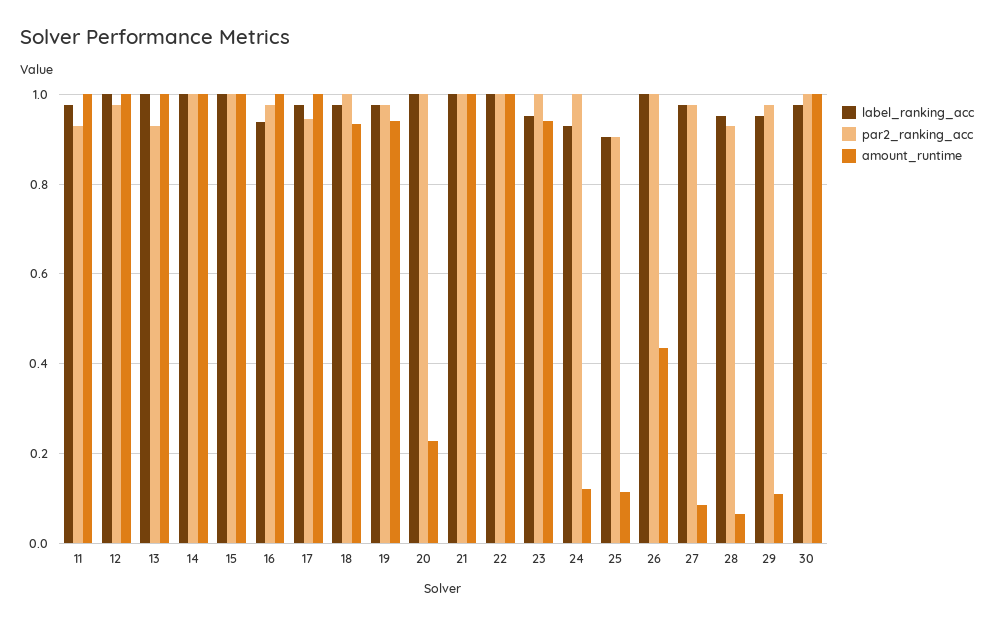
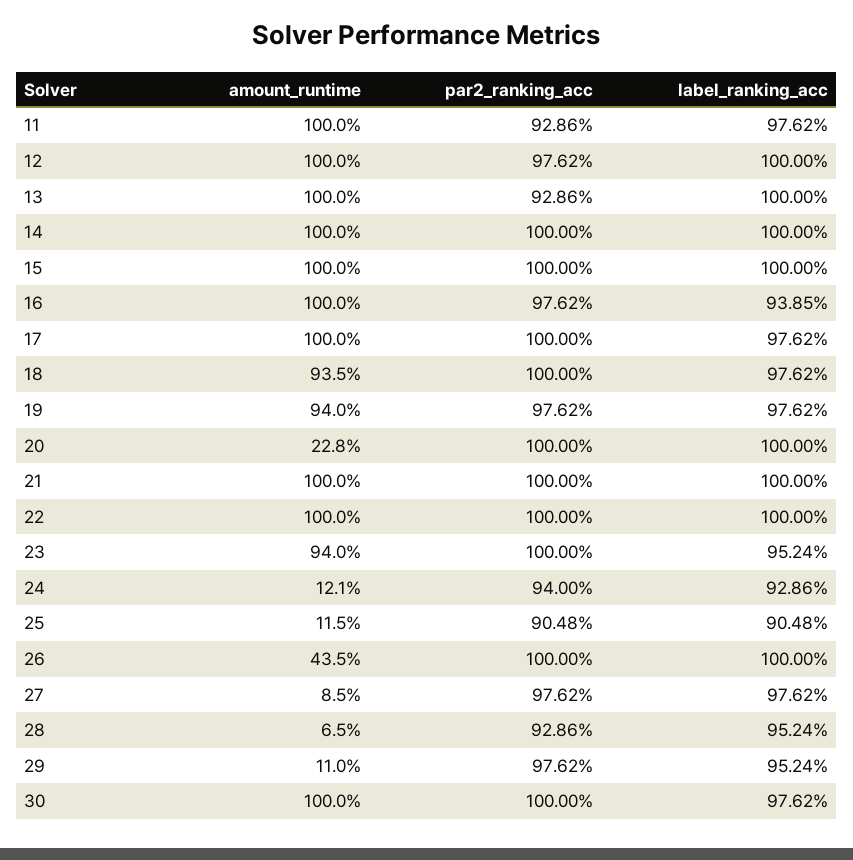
par2_ranking_acc, 17: 0.94 -> 1
par2_ranking_acc, 24: 1 -> 0.94

